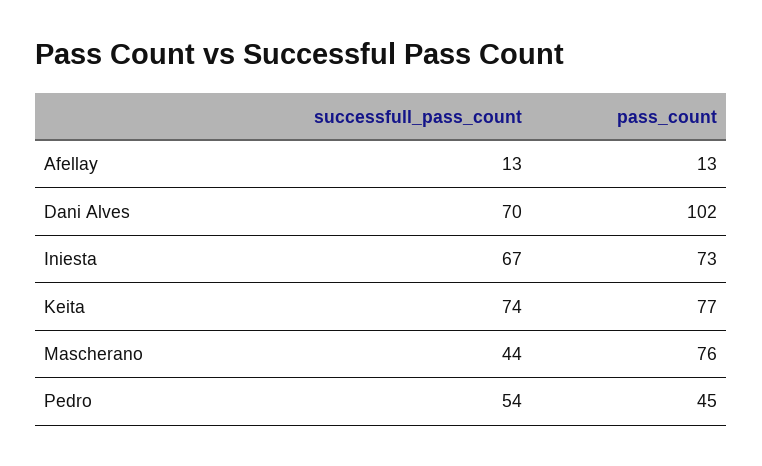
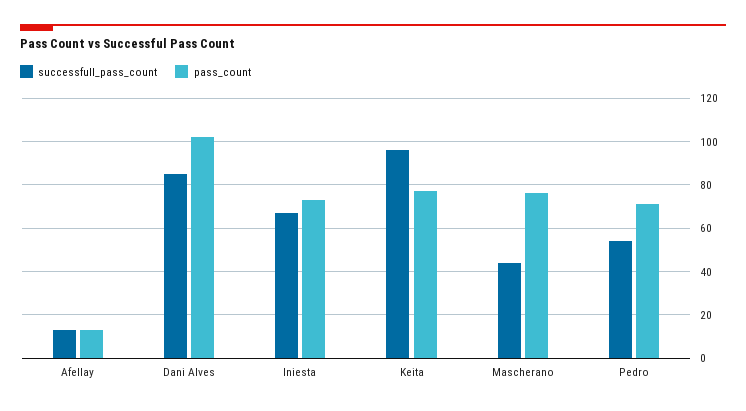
successfull_pass_count, Dani Alves: 70 -> 85
successfull_pass_count, Keita: 74 -> 95
pass_count, Pedro: 45 -> 70

